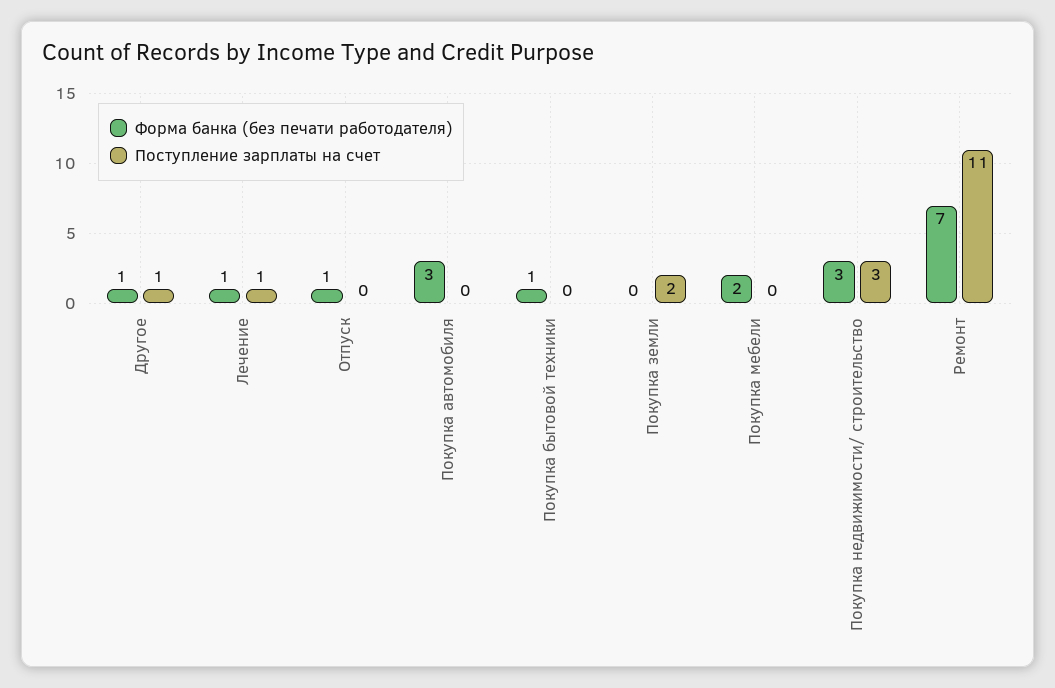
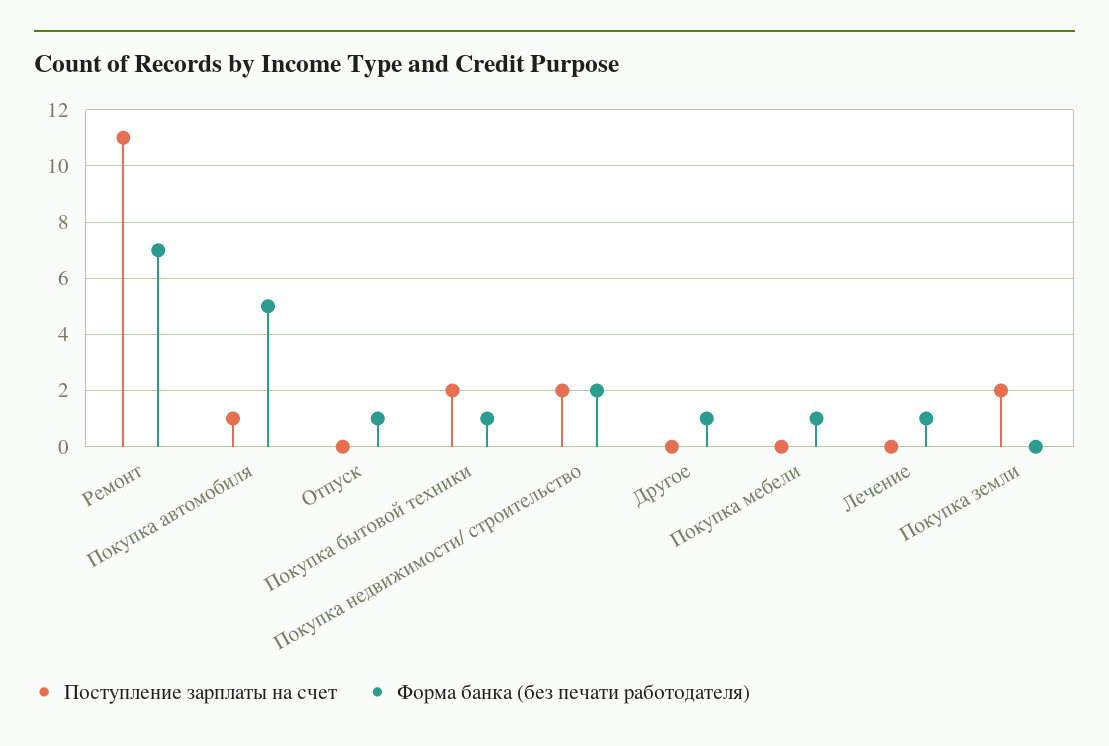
Поступление зарплаты на счет, Другое: 1 -> 0
Поступление зарплаты на счет, Лечение: 1 -> 0
Форма банка (без печати работодателя), Покупка автомобиля: 3 -> 5
Поступление зарплаты на счет, Покупка автомобиля: 0 -> 1
Поступление зарплаты на счет, Покупка бытовой техники: 0 -> 2
Форма банка (без печати работодателя), Покупка мебели: 2 -> 1
Форма банка (без печати работодателя), Покупка недвижимости/ строительство: 3 -> 2
Поступление зарплаты на счет, Покупка недвижимости/ строительство: 3 -> 2

